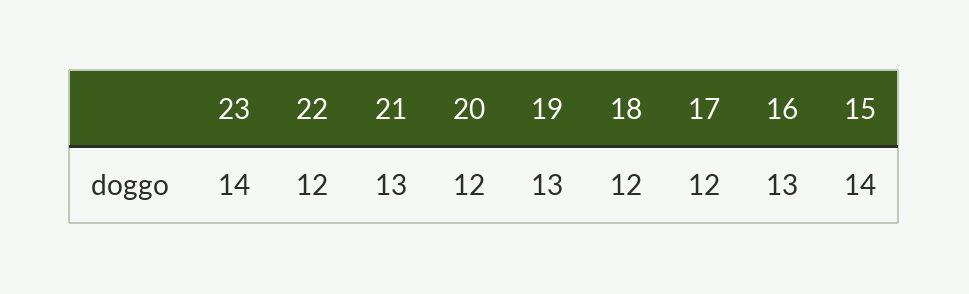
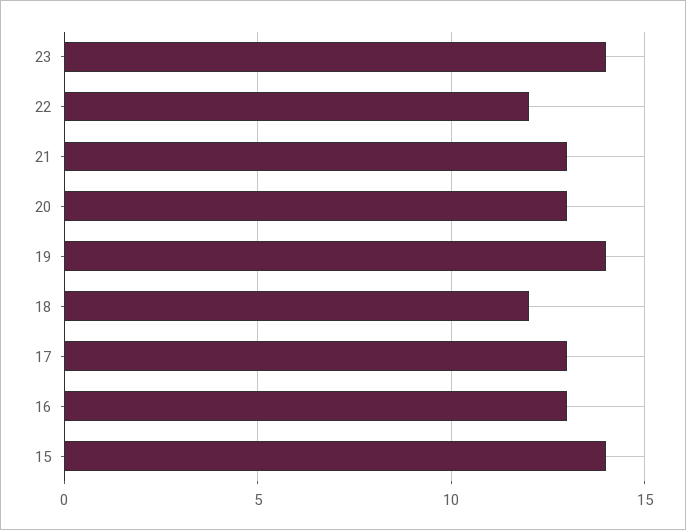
20: 12 -> 13
19: 13 -> 14
17: 12 -> 13

